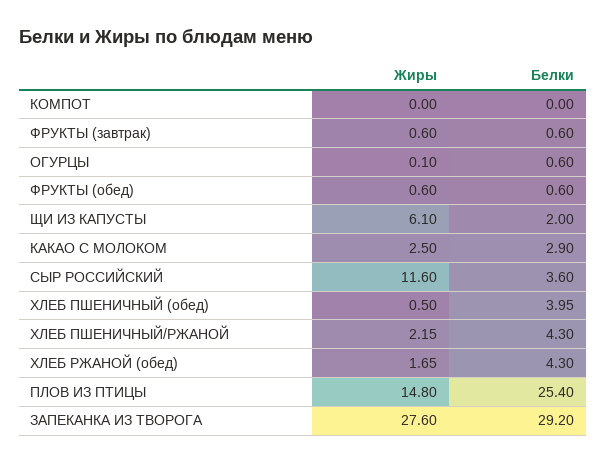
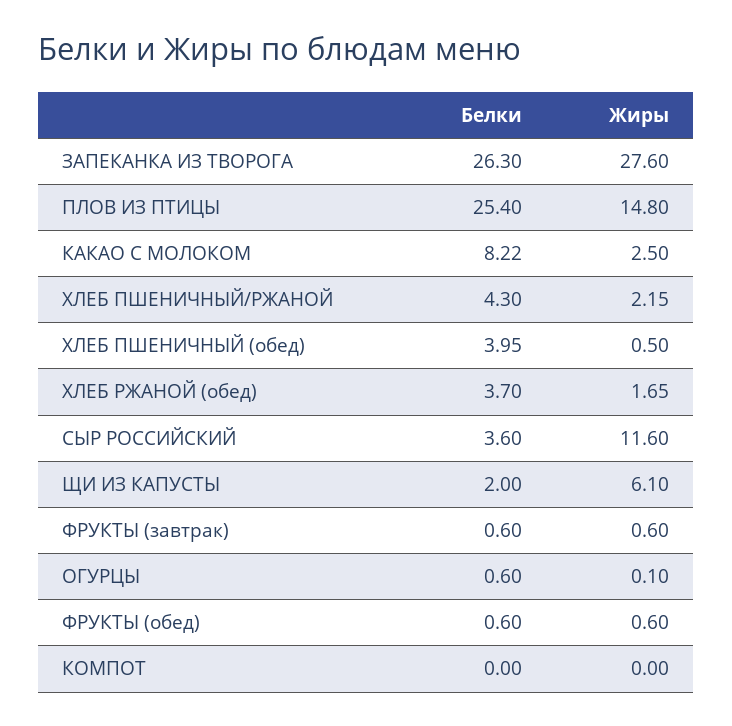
Белки, КАКАО С МОЛОКОМ: 2.9 -> 8.22
Белки, ХЛЕБ РЖАНОЙ (обед): 4.3 -> 3.7
Белки, ЗАПЕКАНКА ИЗ ТВОРОГА: 29.2 -> 26.3

